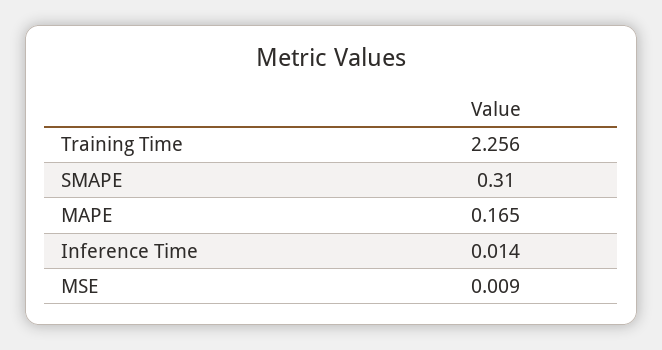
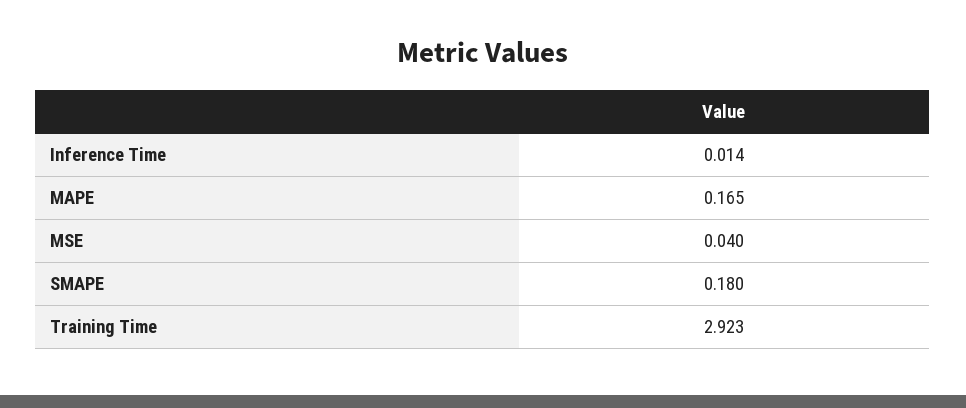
Training Time: 2.256 -> 2.923
SMAPE: 0.31 -> 0.18
MSE: 0.009 -> 0.04

